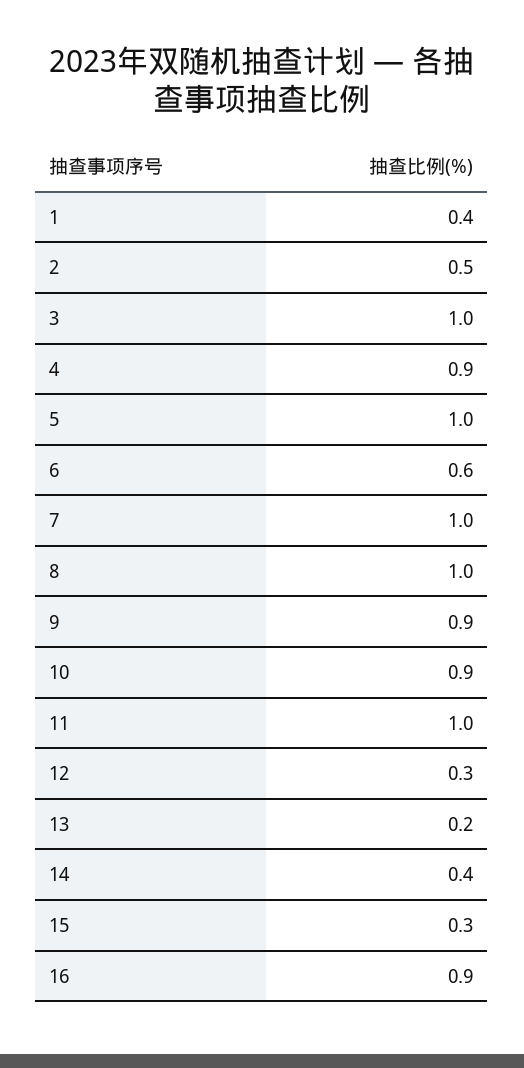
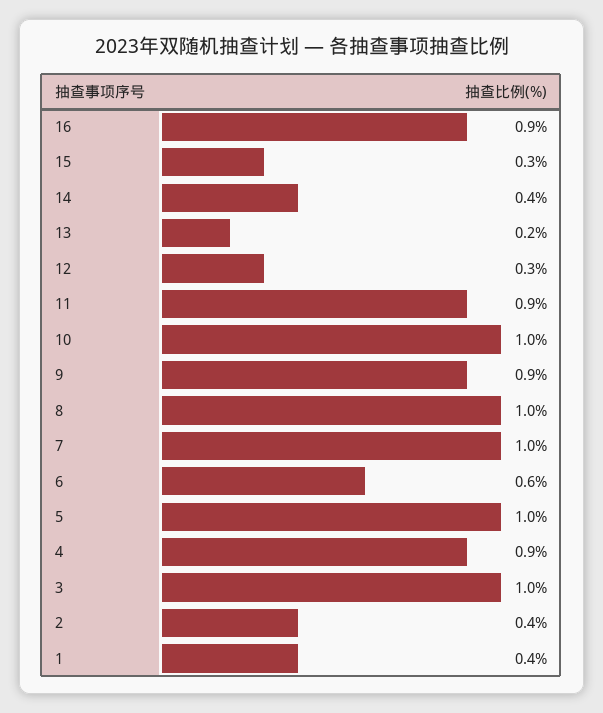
2: 0.5 -> 0.4
10: 0.9 -> 1
11: 1 -> 0.9

